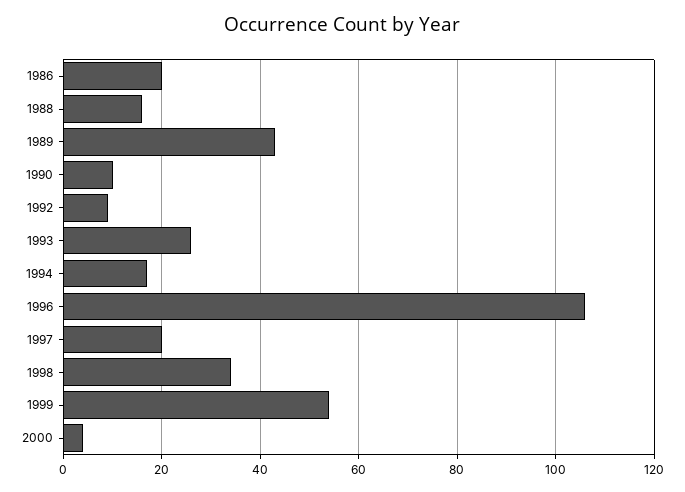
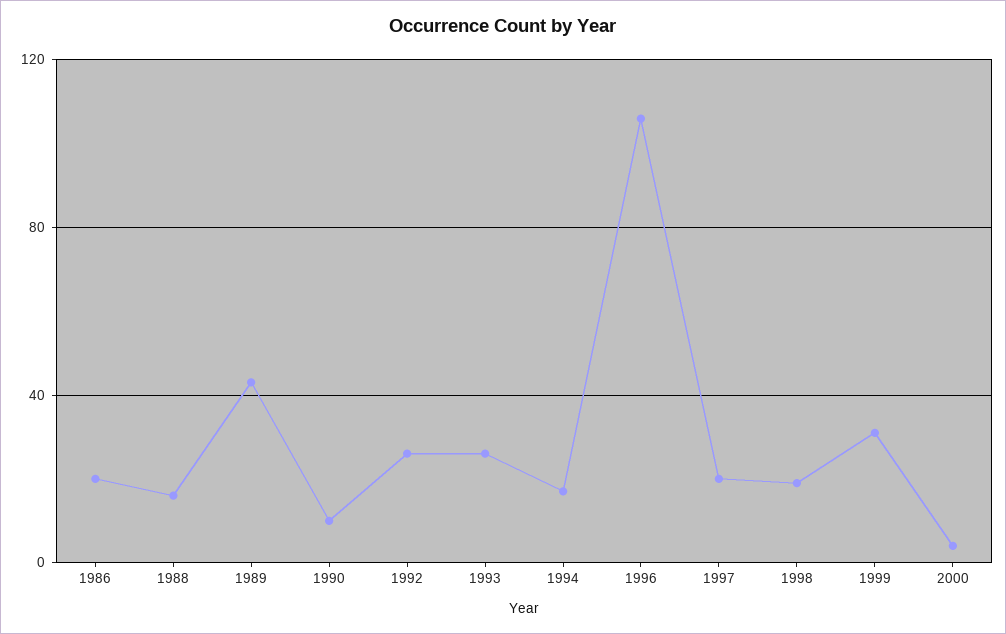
1992: 10 -> 25
1998: 35 -> 20
1999: 55 -> 30

